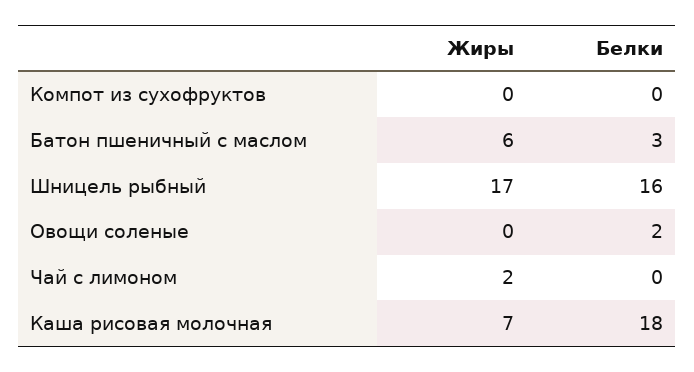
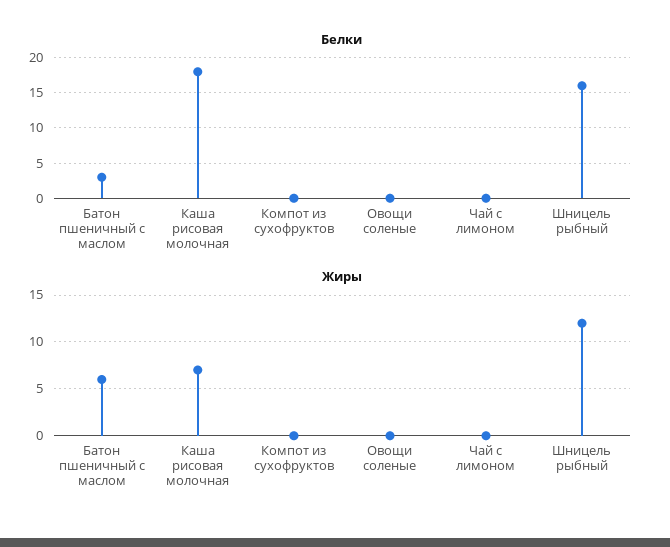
Жиры, Шницель рыбный: 17 -> 12
Белки, Овощи соленые: 2 -> 0
Жиры, Чай с лимоном: 2 -> 0

